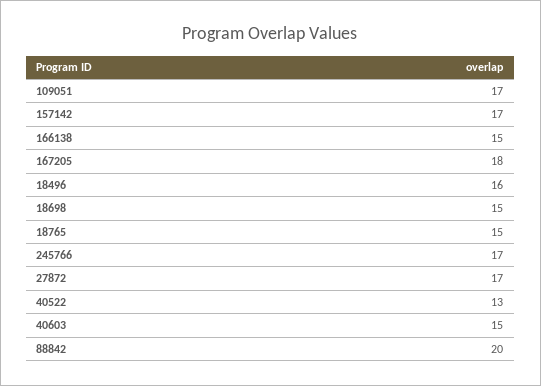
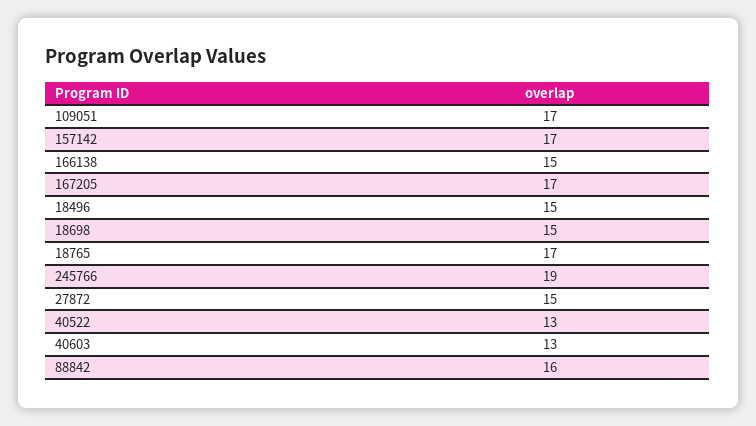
167205: 18 -> 17
18496: 16 -> 15
18765: 15 -> 17
245766: 17 -> 19
27872: 17 -> 15
40603: 15 -> 13
88842: 20 -> 16

